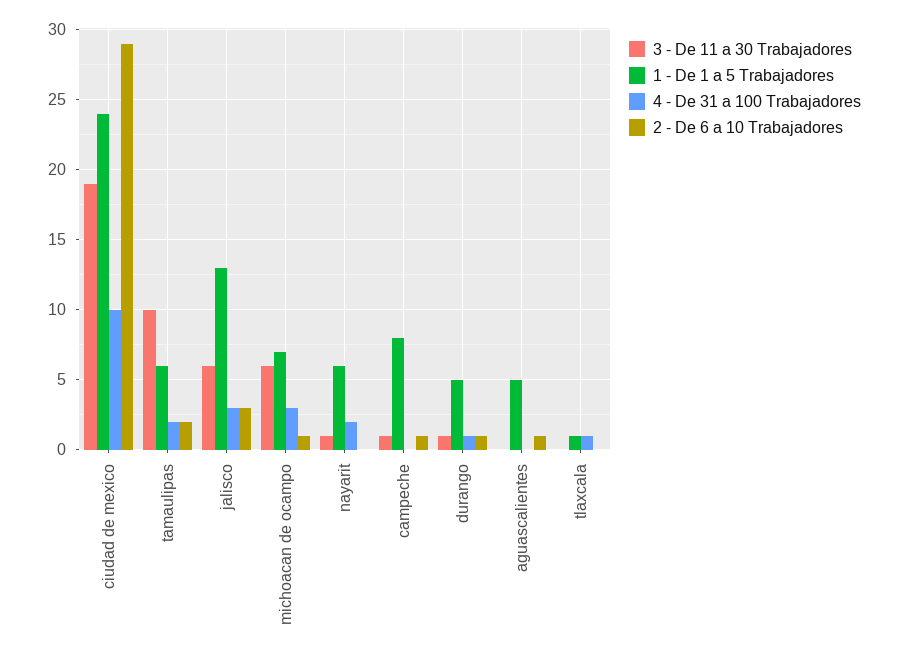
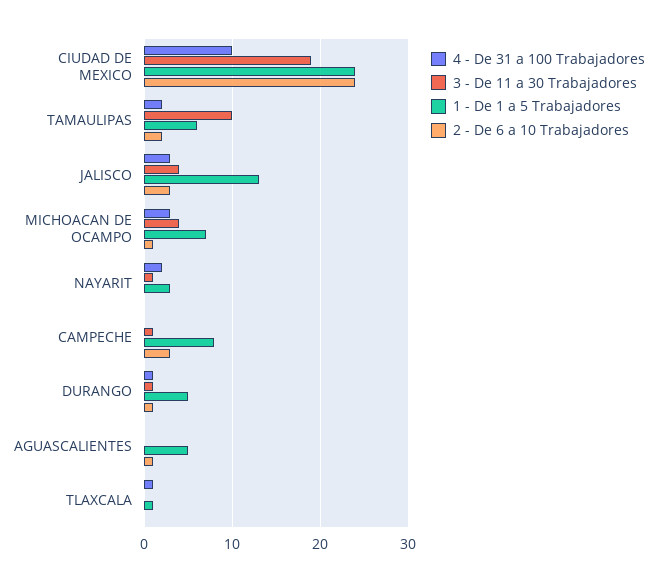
2 - De 6 a 10 Trabajadores, ciudad de mexico: 29 -> 24
3 - De 11 a 30 Trabajadores, jalisco: 6 -> 4
3 - De 11 a 30 Trabajadores, michoacan de ocampo: 6 -> 4
1 - De 1 a 5 Trabajadores, nayarit: 6 -> 3
2 - De 6 a 10 Trabajadores, campeche: 1 -> 3

